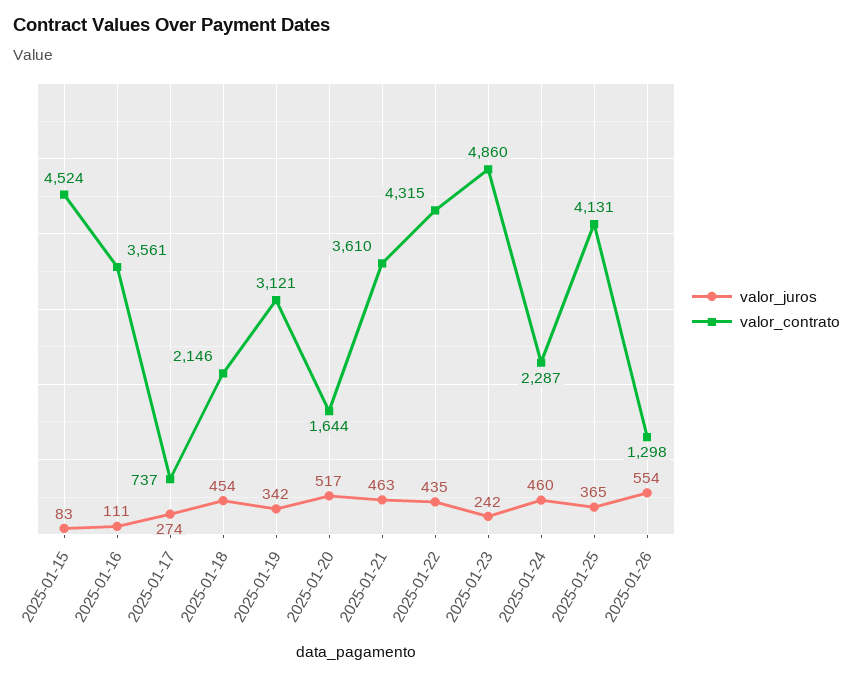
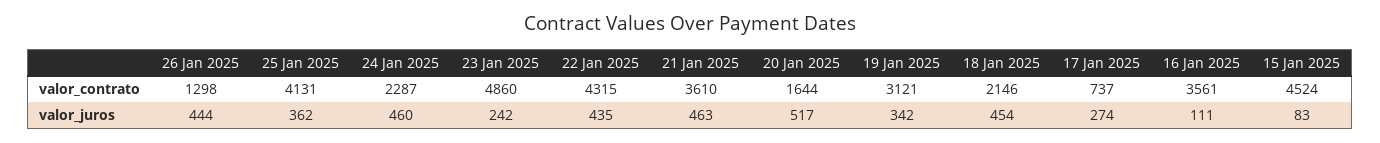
valor_juros, 2025-01-25: 365 -> 362
valor_juros, 2025-01-26: 554 -> 444

